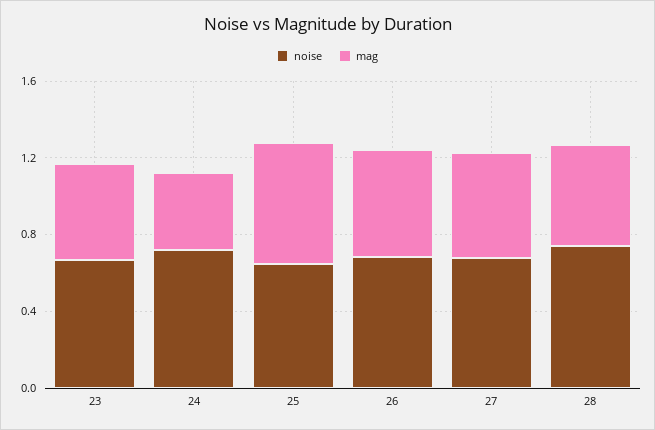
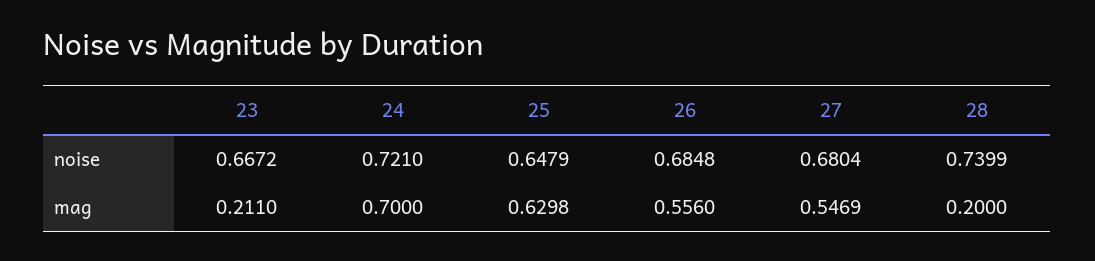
mag, 23: 0.5 -> 0.211
mag, 24: 0.4 -> 0.7
mag, 28: 0.5 -> 0.2

